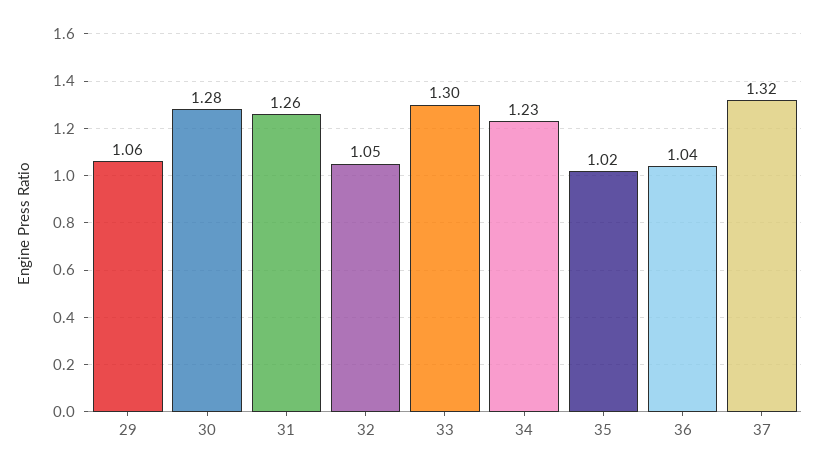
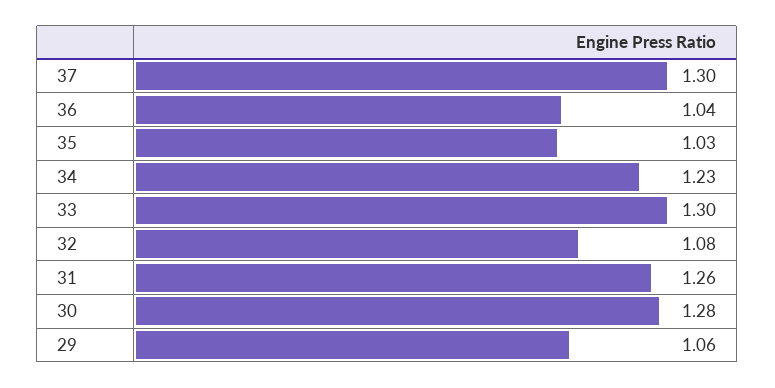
32: 1.05 -> 1.08
35: 1.02 -> 1.03
37: 1.32 -> 1.3

